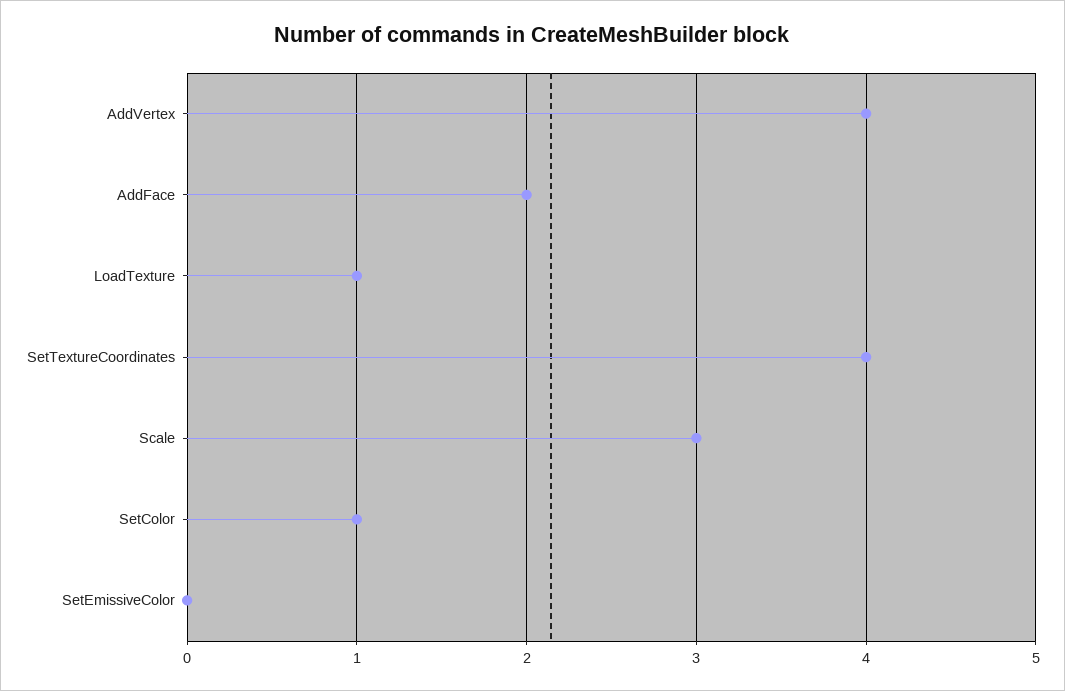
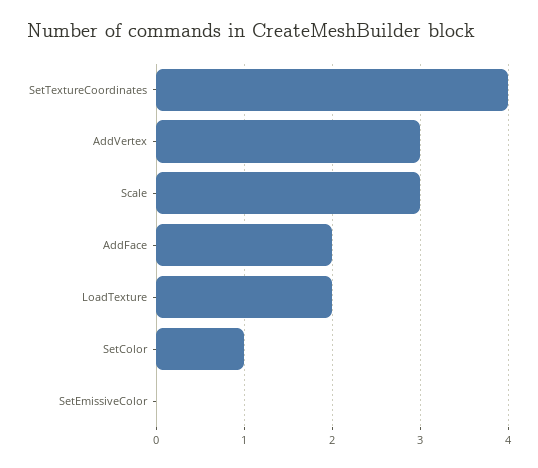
AddVertex: 4 -> 3
LoadTexture: 1 -> 2

